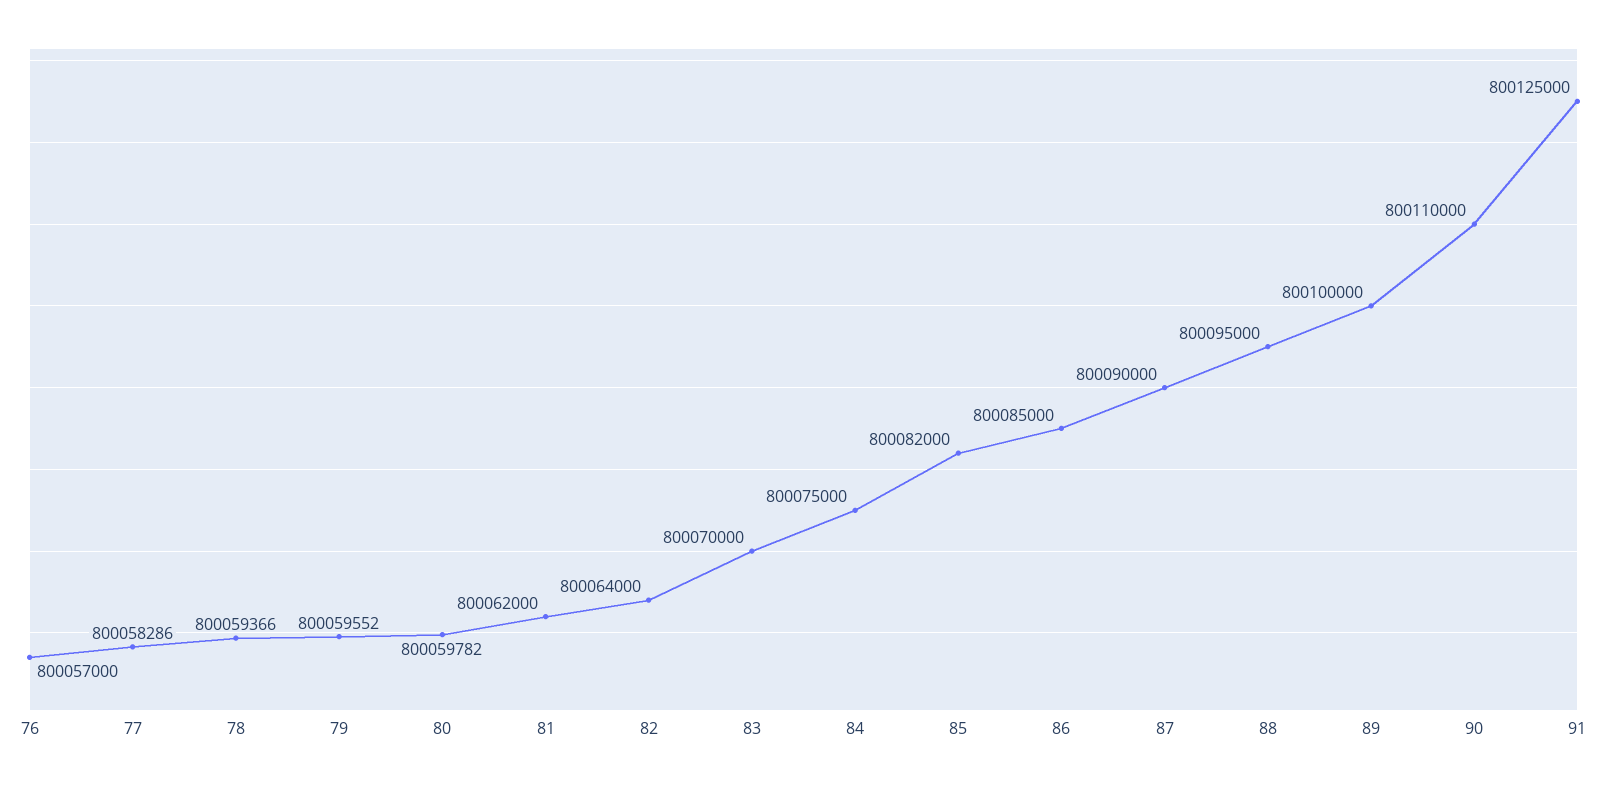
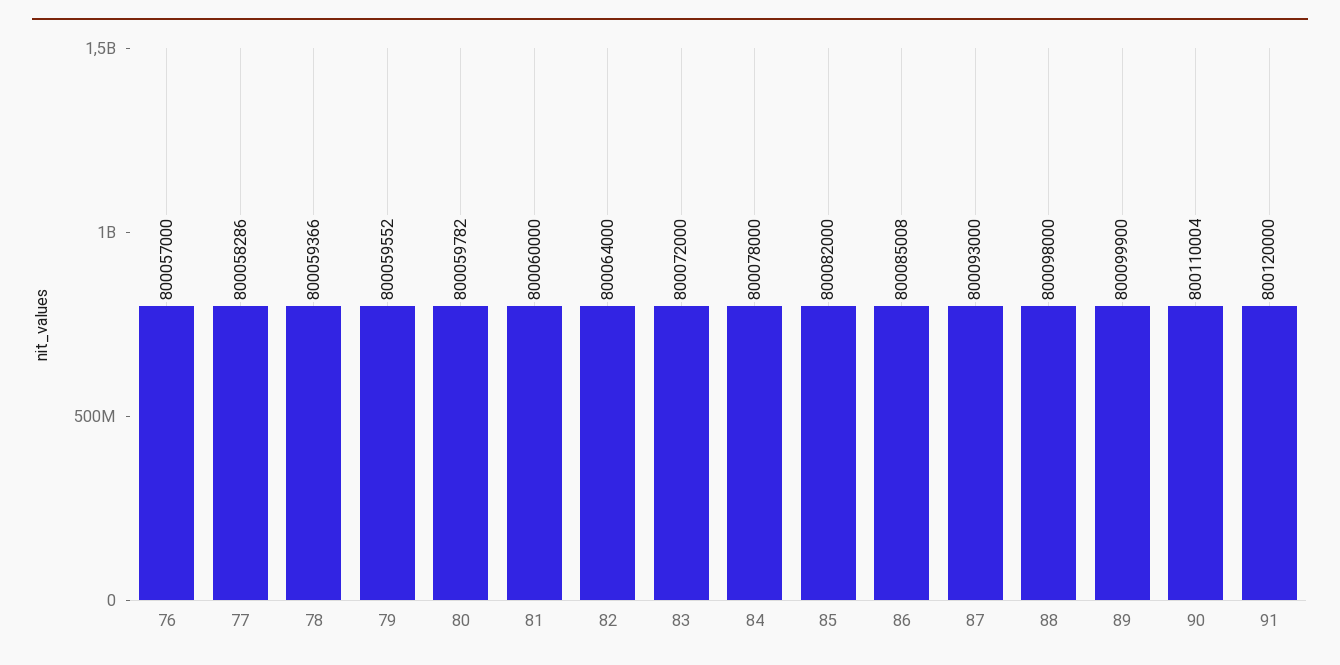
81: 800062000 -> 800060000
83: 800070000 -> 800072000
84: 800075000 -> 800078000
86: 800085000 -> 800085008
87: 800090000 -> 800093000
88: 800095000 -> 800098000
89: 800100000 -> 800099900
90: 800110000 -> 800110004
91: 800125000 -> 800120000

